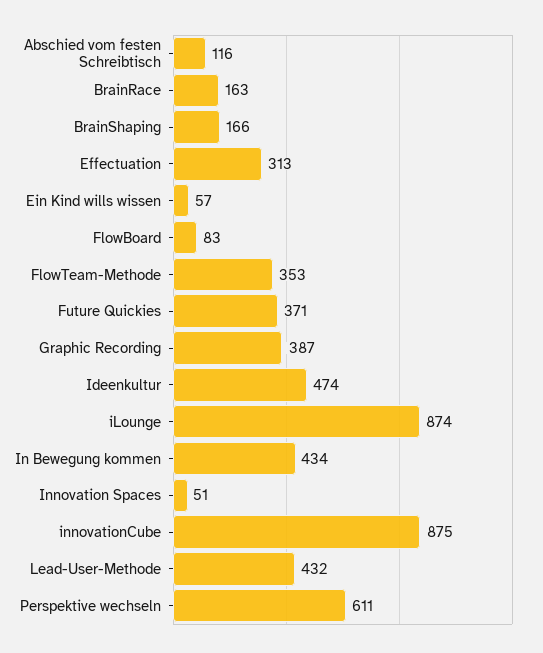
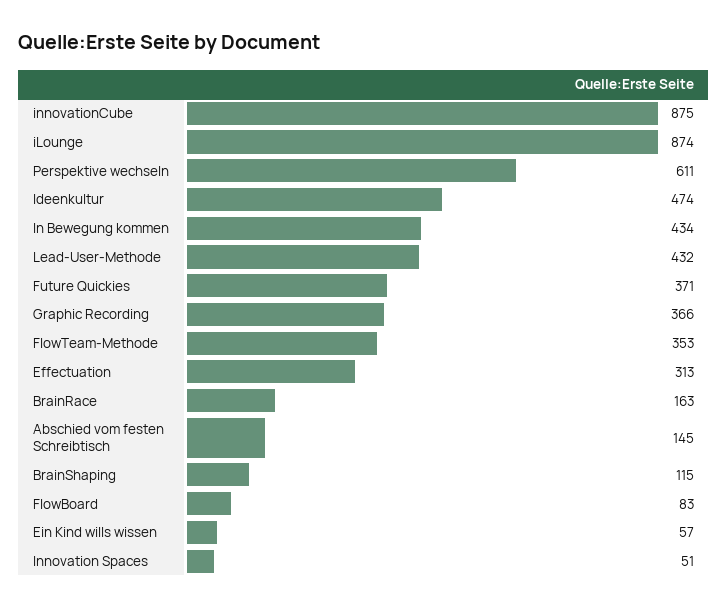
Abschied vom festen Schreibtisch: 116 -> 145
BrainShaping: 166 -> 115
Graphic Recording: 387 -> 366

